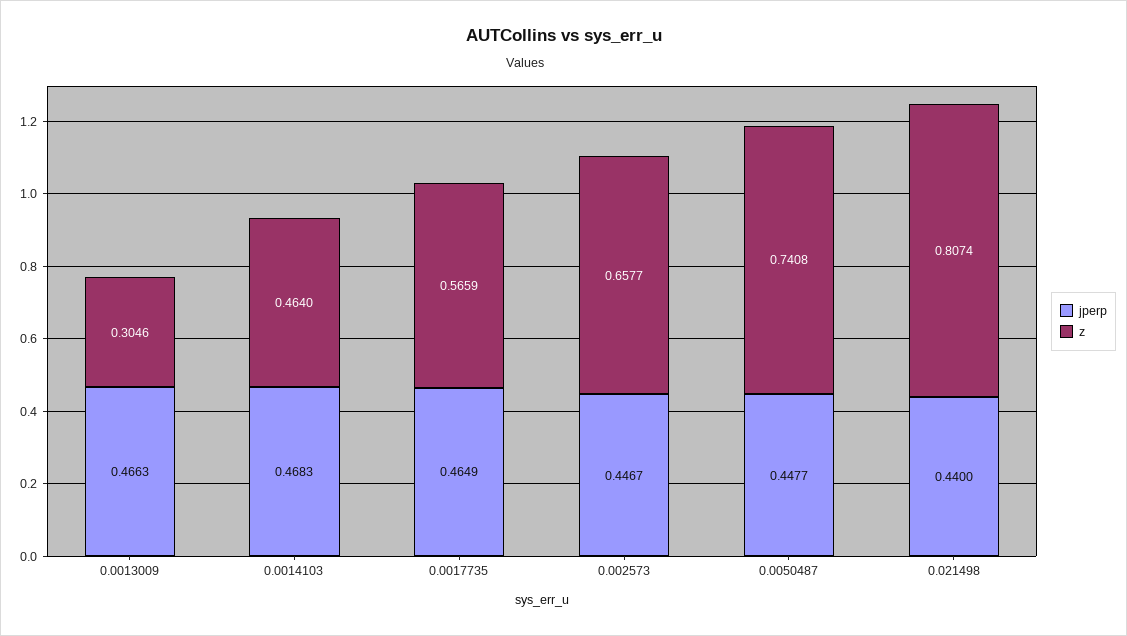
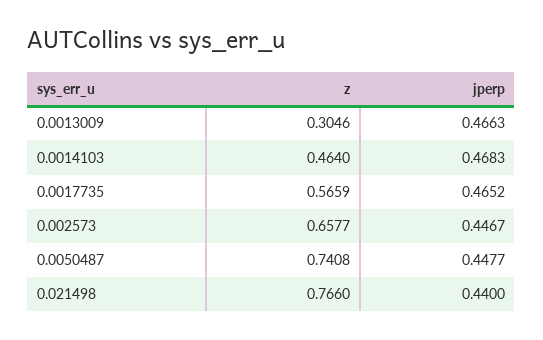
jperp, 0.0017735: 0.4649 -> 0.4652
z, 0.021498: 0.8074 -> 0.766

